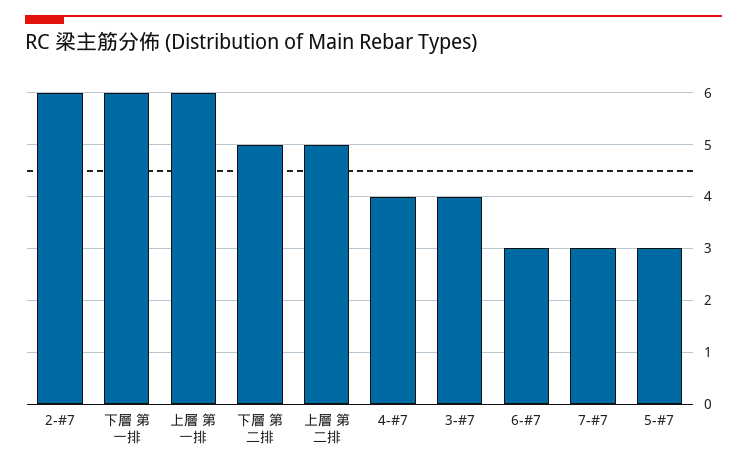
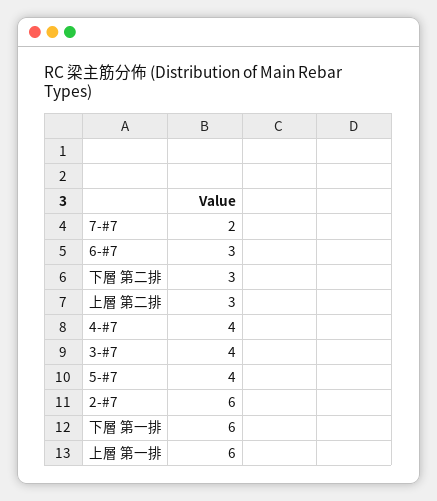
下層 第二排: 5 -> 3
上層 第二排: 5 -> 3
7-#7: 3 -> 2
5-#7: 3 -> 4

